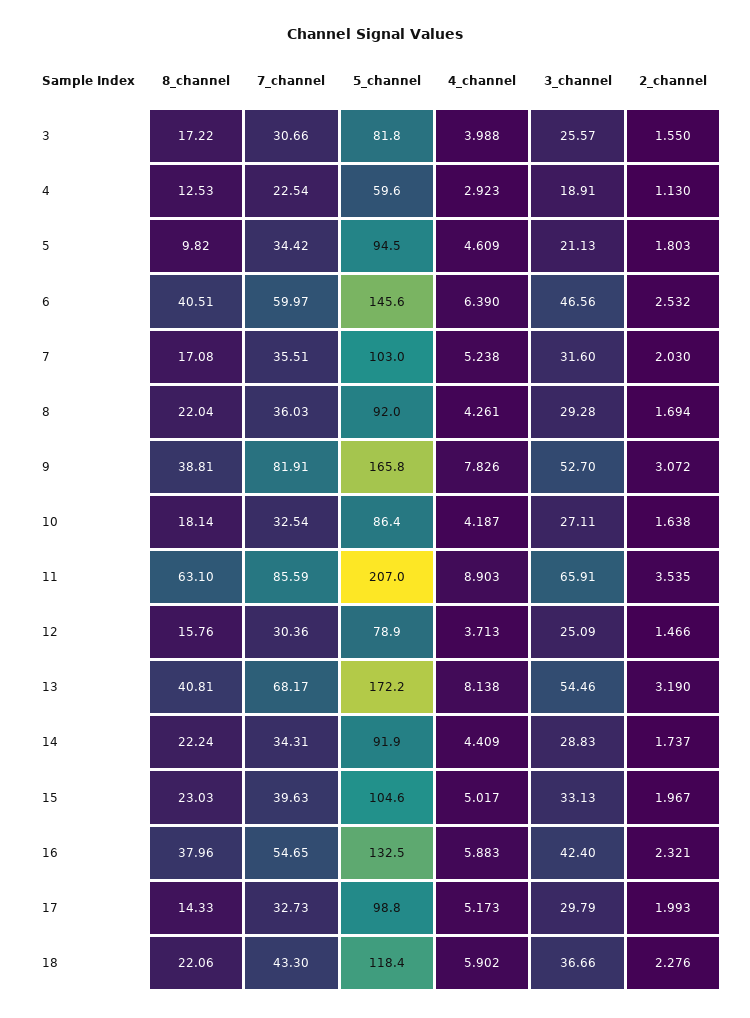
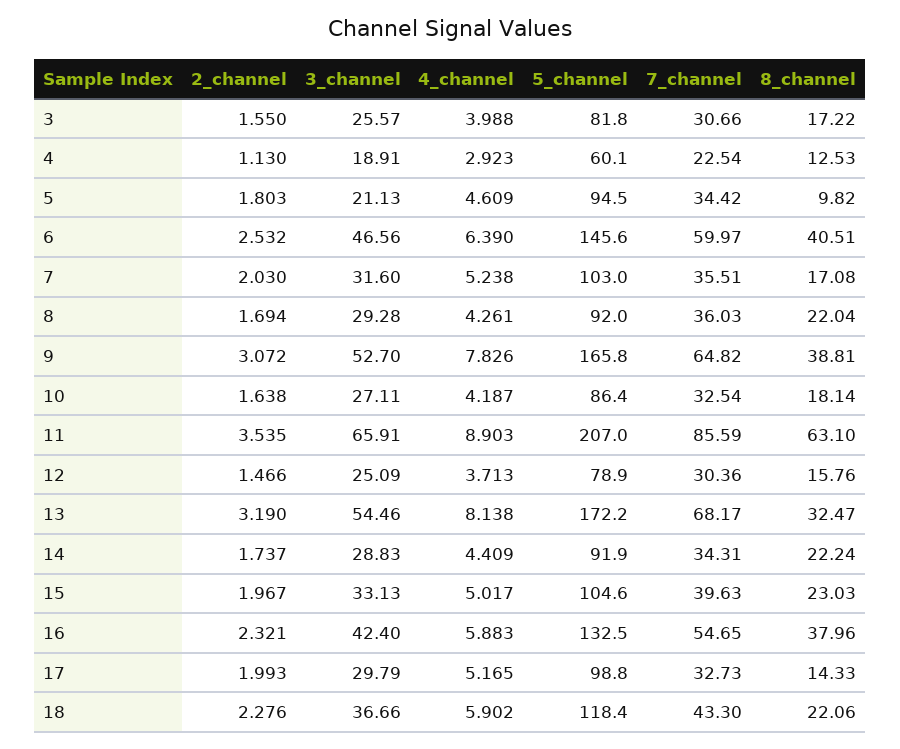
5_channel, 4: 59.6 -> 60.1
7_channel, 9: 81.91 -> 64.82
8_channel, 13: 40.81 -> 32.47
4_channel, 17: 5.173 -> 5.165

